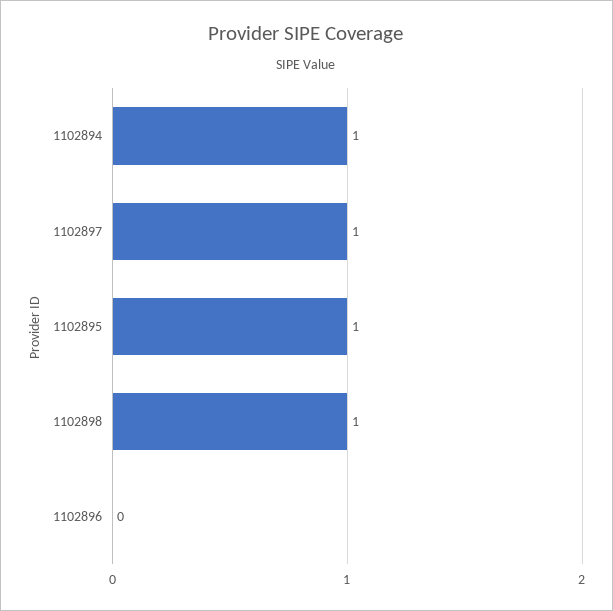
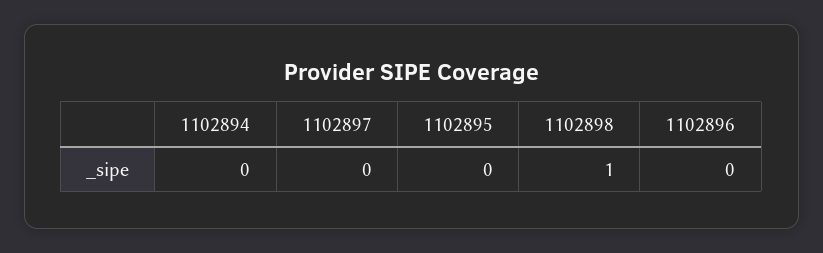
1102894: 1 -> 0
1102897: 1 -> 0
1102895: 1 -> 0

